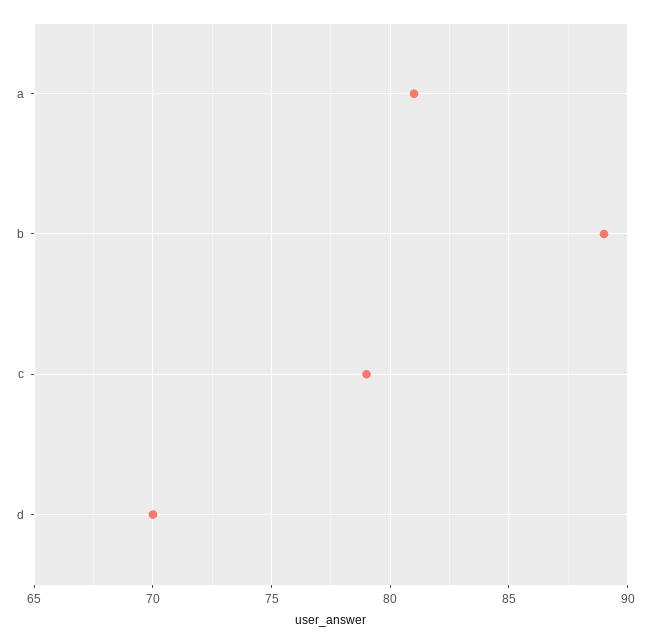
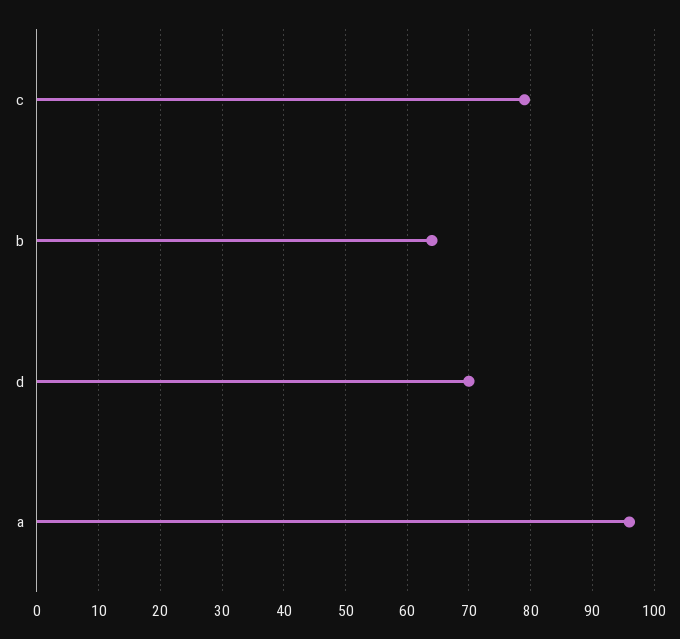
a: 81 -> 96
b: 89 -> 64

